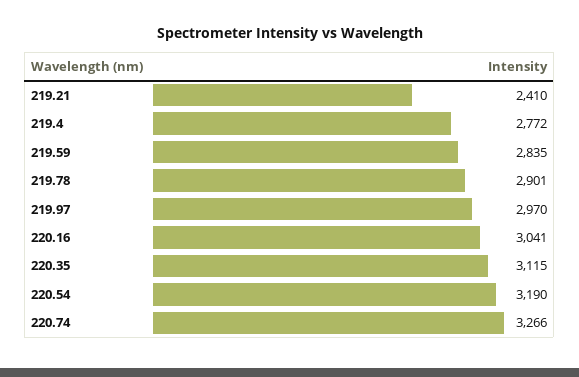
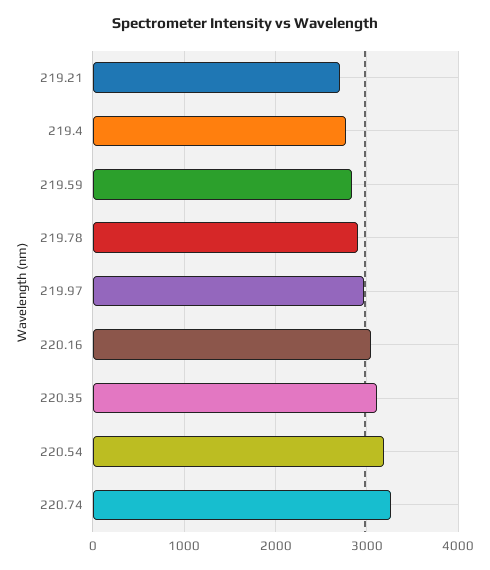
219.21: 2410 -> 2700

